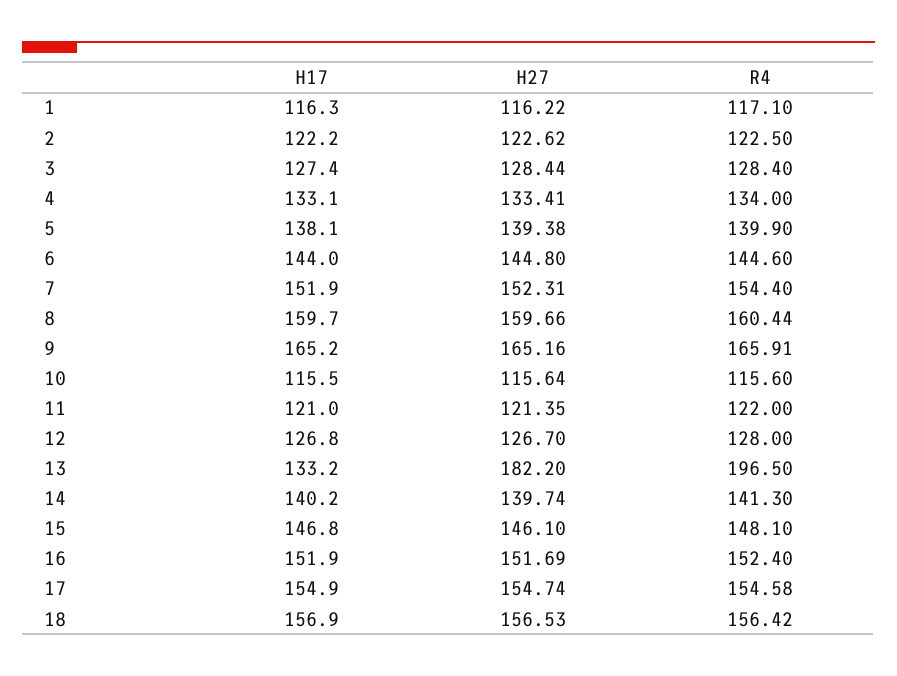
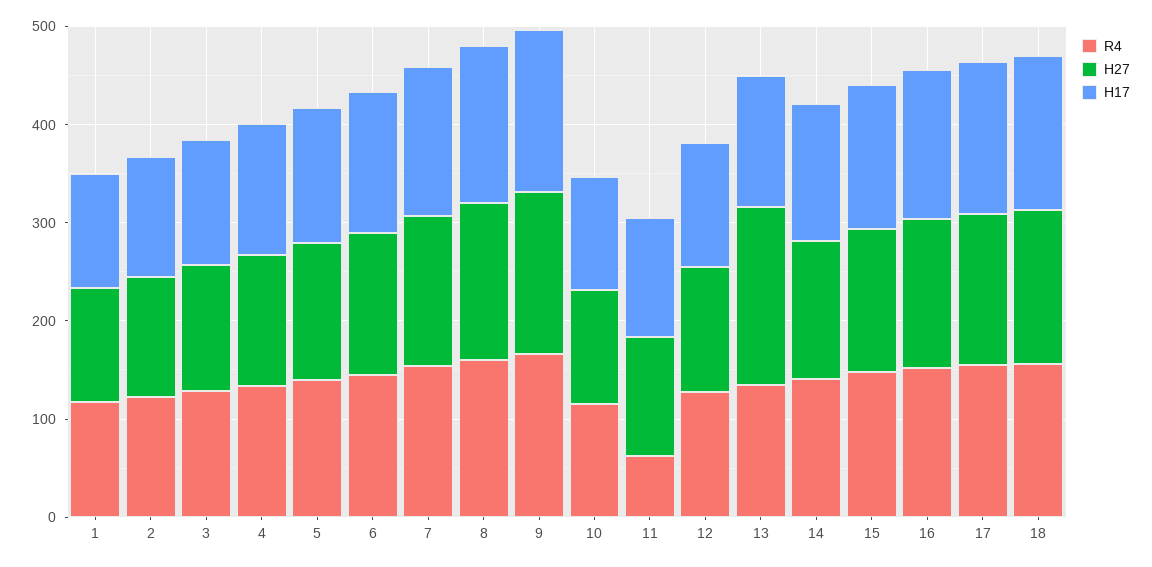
R4, 11: 122 -> 60
R4, 13: 196.5 -> 140

